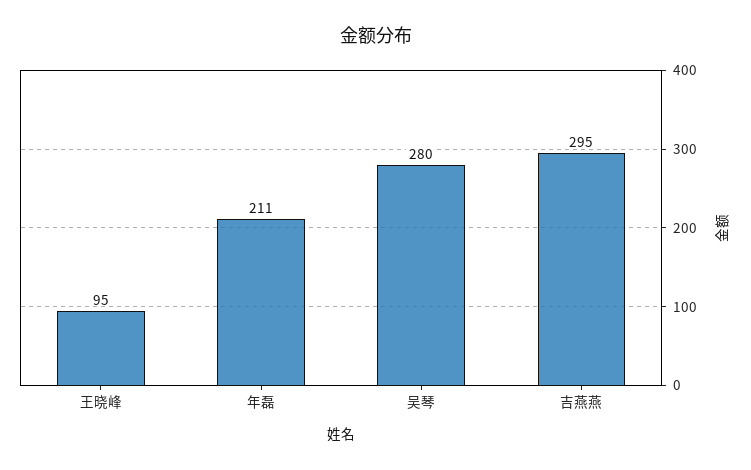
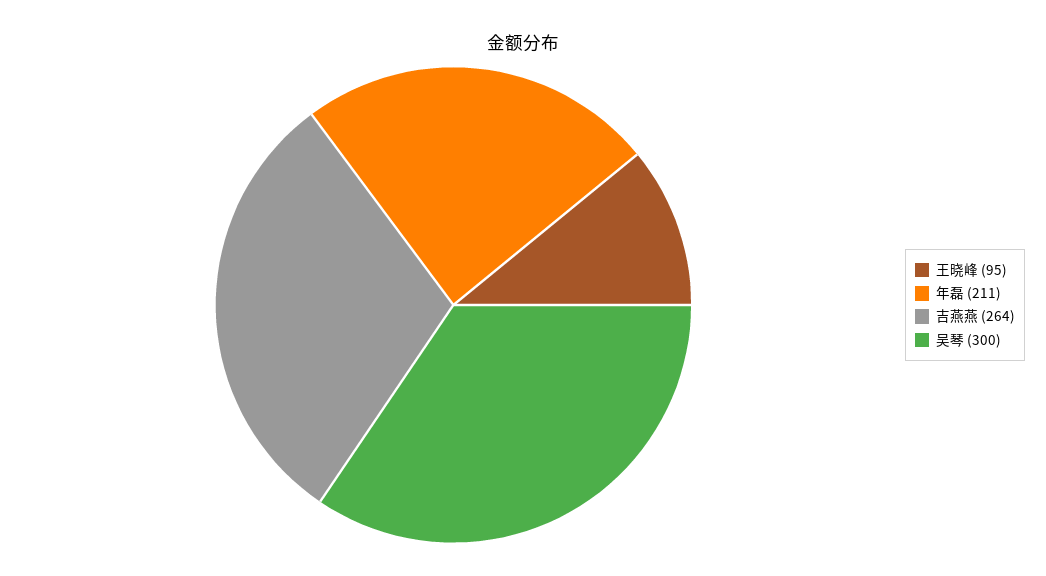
吴琴: 280 -> 300
吉燕燕: 295 -> 264

